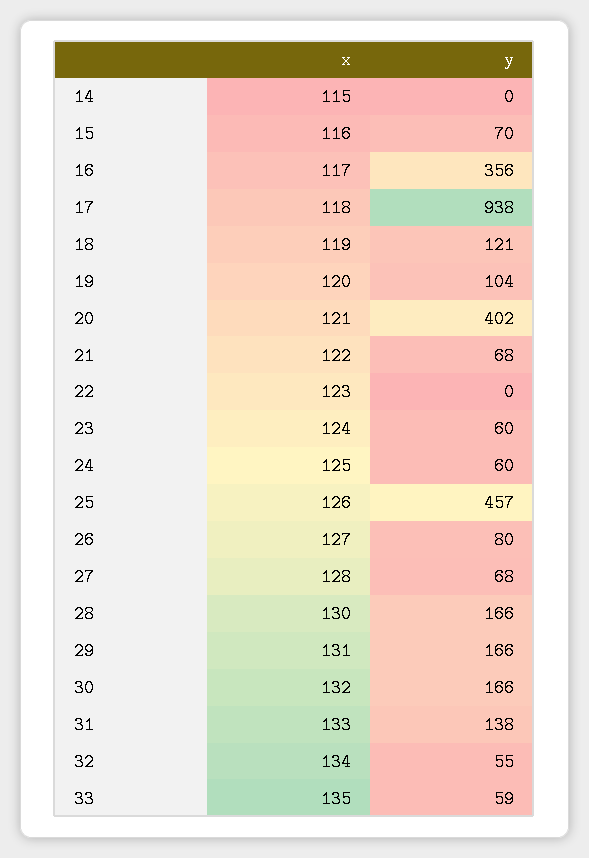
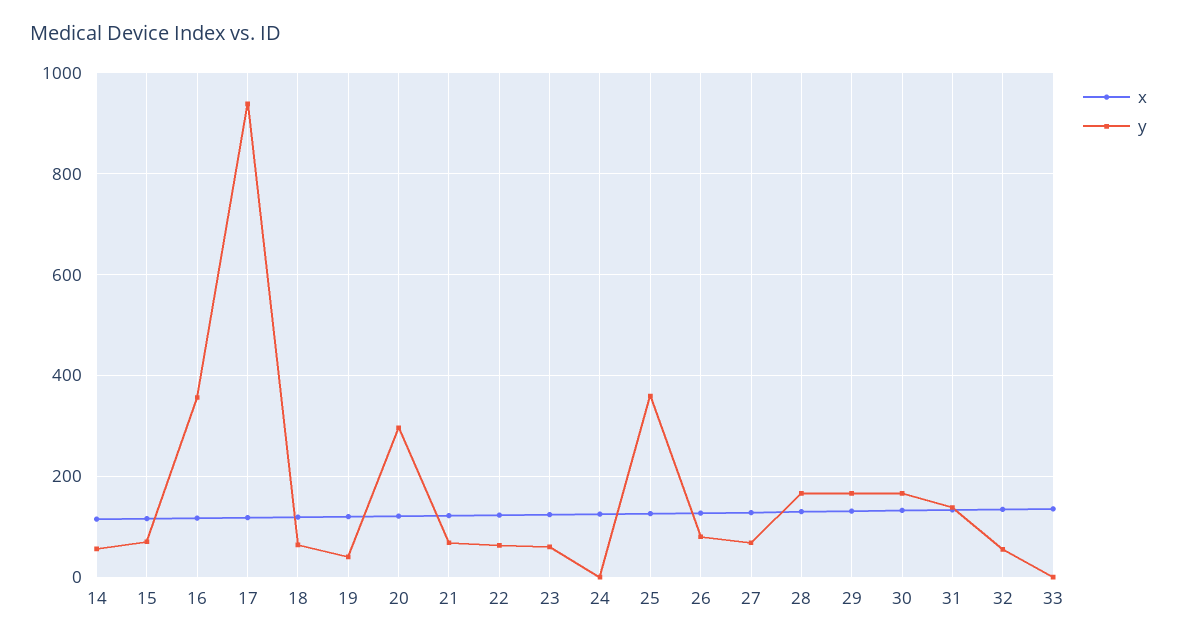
y, 14: 0 -> 60
y, 18: 121 -> 60
y, 19: 104 -> 40
y, 20: 402 -> 300
y, 22: 0 -> 60
y, 24: 60 -> 0
y, 25: 457 -> 360
y, 33: 59 -> 0

